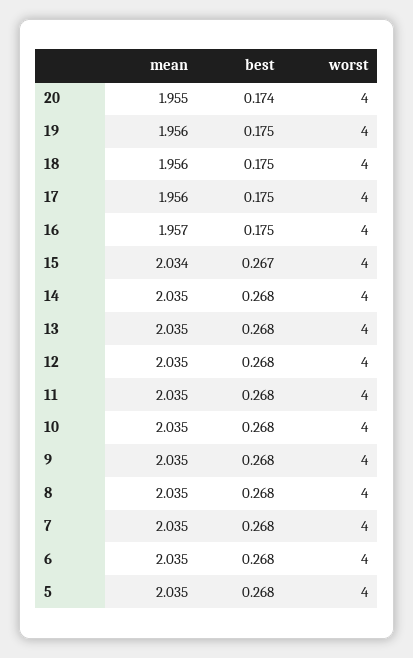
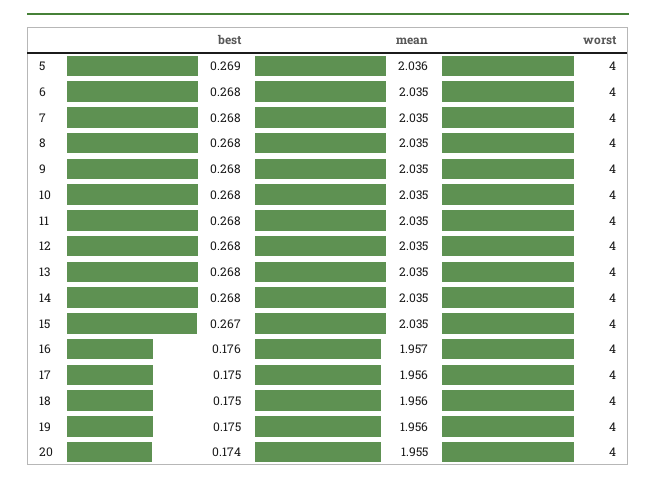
best, 16: 0.175 -> 0.176
mean, 15: 2.034 -> 2.035
mean, 5: 2.035 -> 2.036
best, 5: 0.268 -> 0.269

